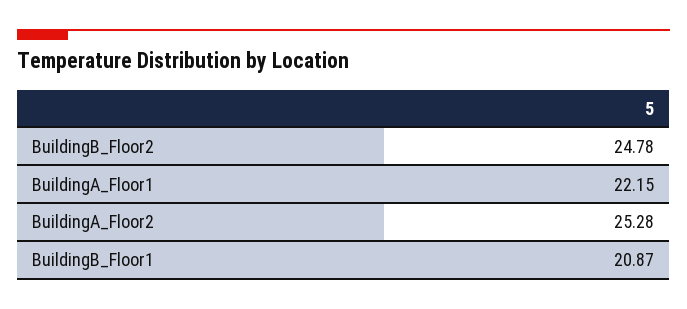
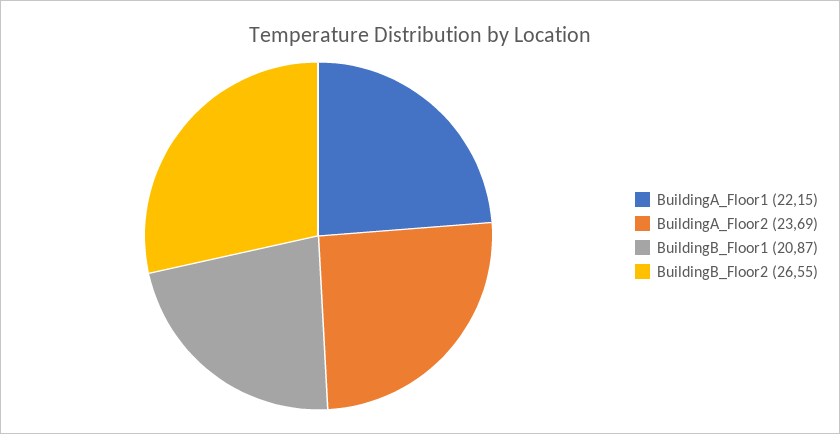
BuildingB_Floor2: 24.78 -> 26.55
BuildingA_Floor2: 25.28 -> 23.69

